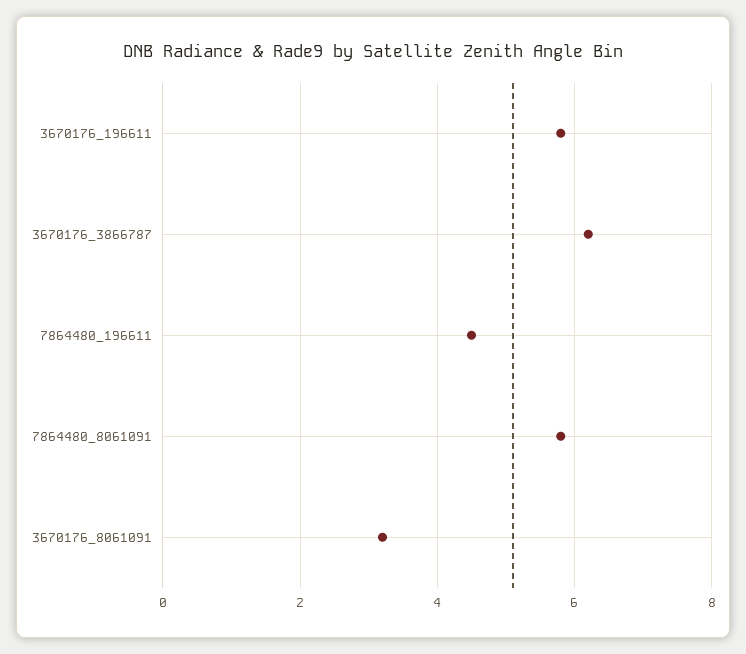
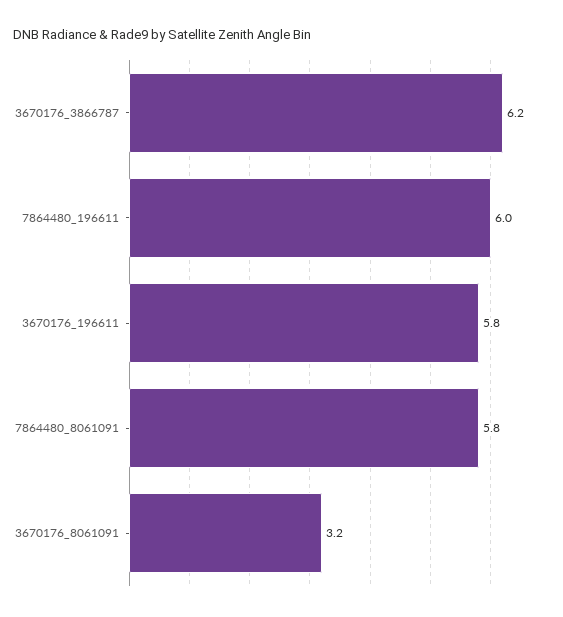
7864480_196611: 4.5 -> 6

